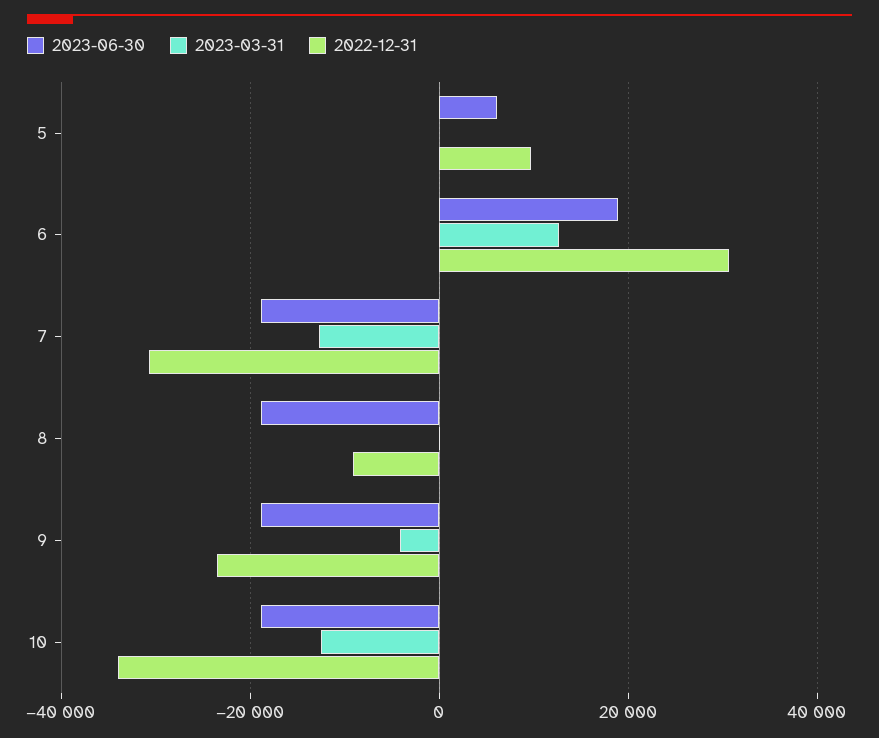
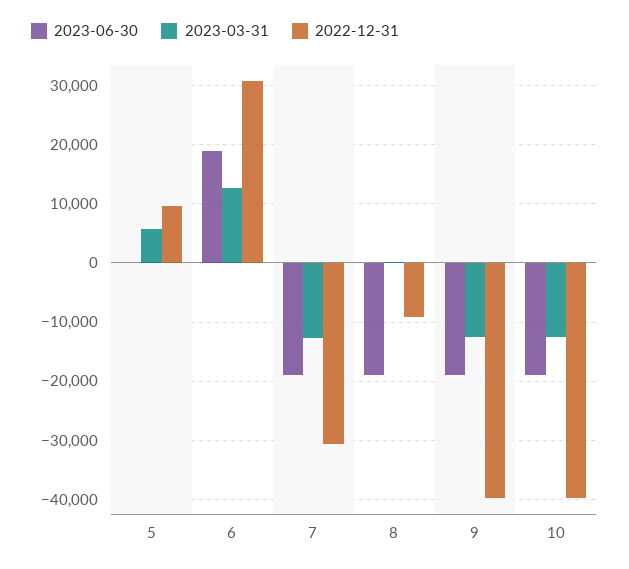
2023-06-30, 5: 6000 -> 0
2023-03-31, 5: 0 -> 6000
2023-03-31, 9: -4000 -> -12000
2022-12-31, 9: -24000 -> -40000
2022-12-31, 10: -34000 -> -40000

